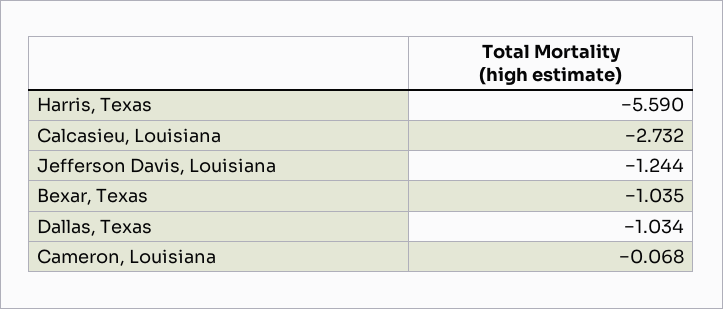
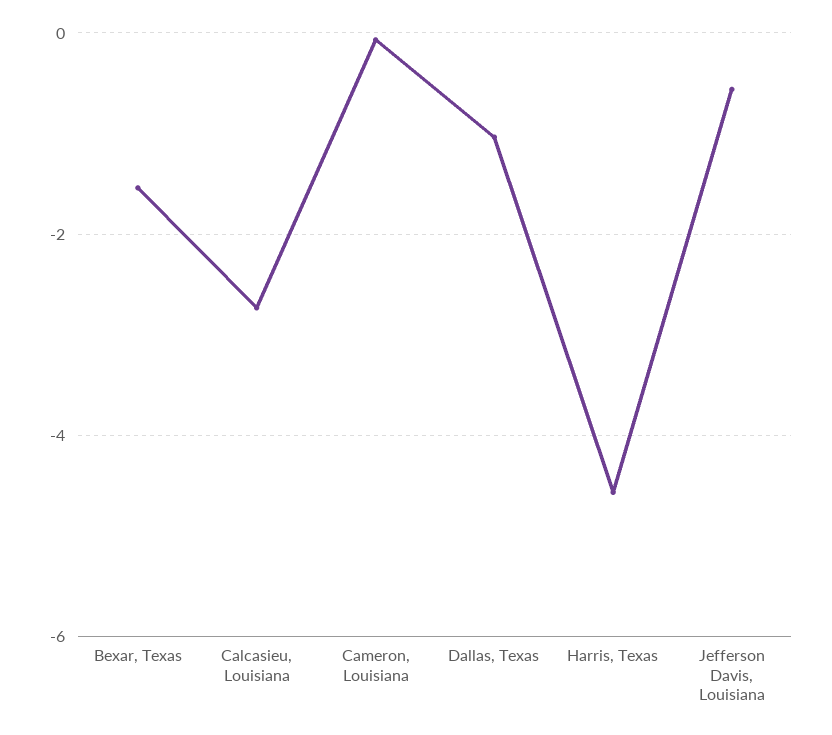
Harris, Texas: -5.59 -> -4.6
Jefferson Davis, Louisiana: -1.244 -> -0.6
Bexar, Texas: -1.035 -> -1.6

